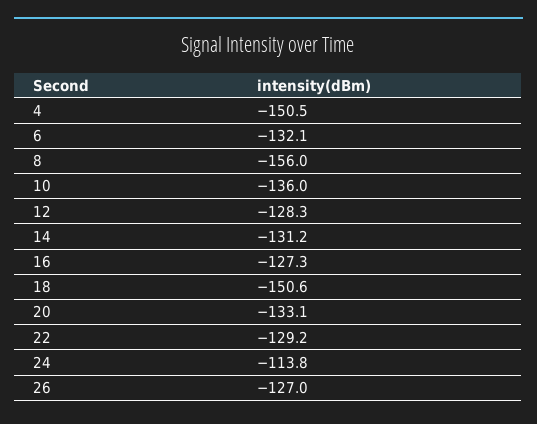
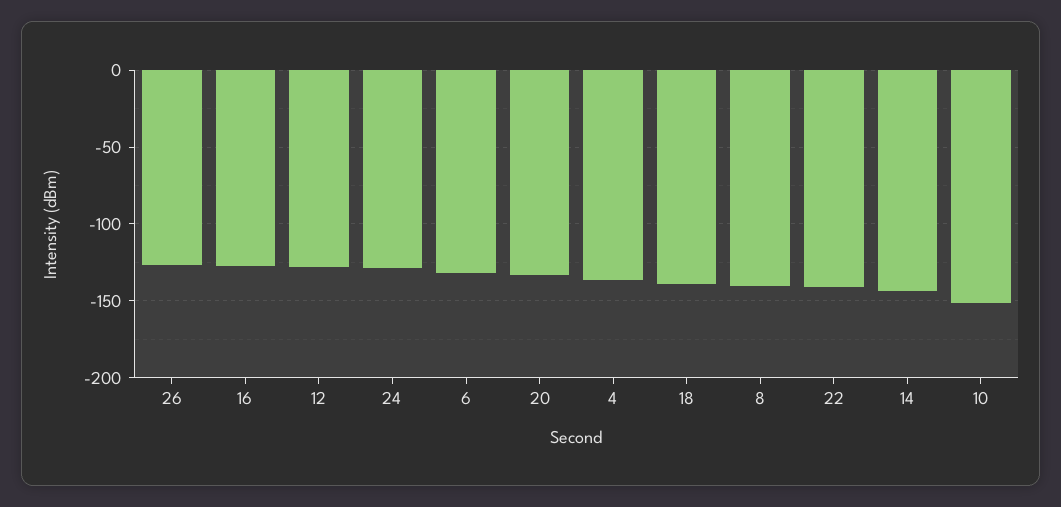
4: -150.5 -> -135
8: -156 -> -140
10: -136 -> -150
14: -131.2 -> -145
18: -150.6 -> -140
22: -129.2 -> -140
24: -113.8 -> -130

